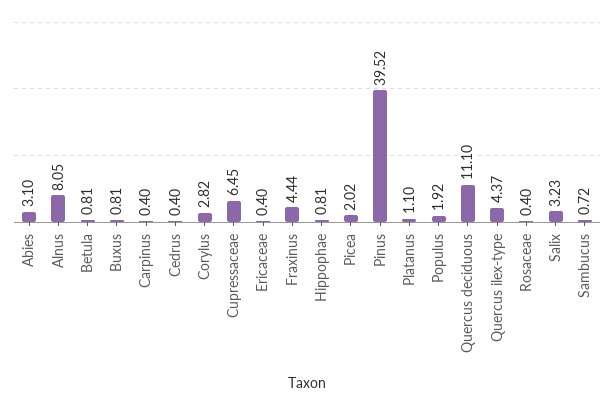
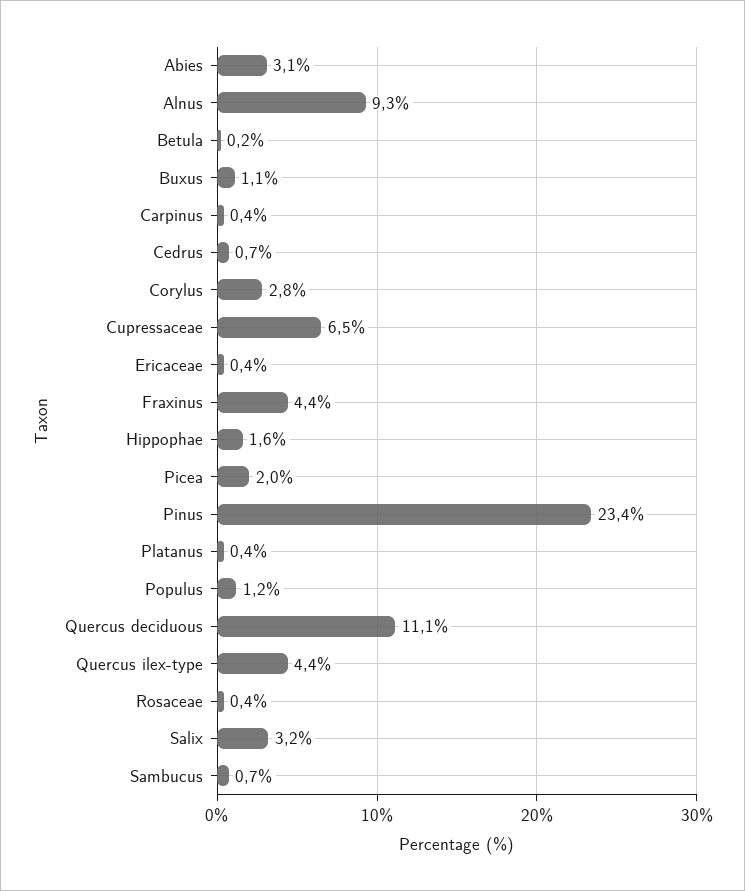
Alnus: 8.05 -> 9.3
Betula: 0.81 -> 0.2
Buxus: 0.81 -> 1.1
Cedrus: 0.4 -> 0.7
Hippophae: 0.81 -> 1.6
Pinus: 39.52 -> 23.4
Platanus: 1.1 -> 0.4
Populus: 1.92 -> 1.2

